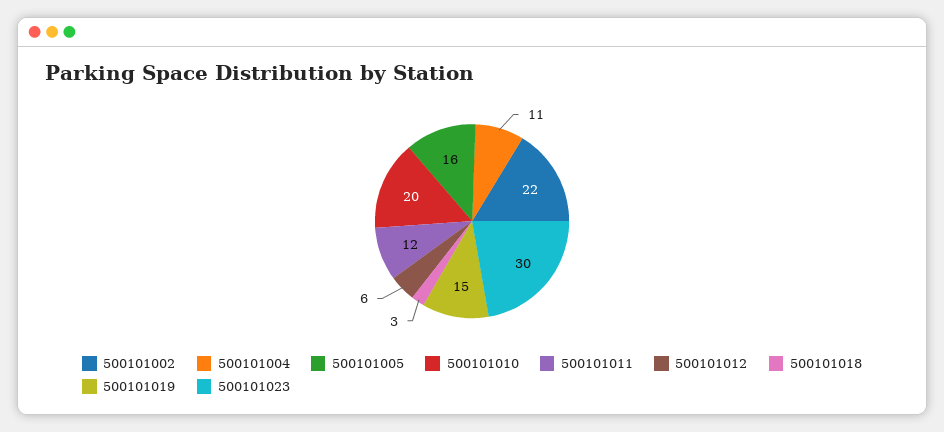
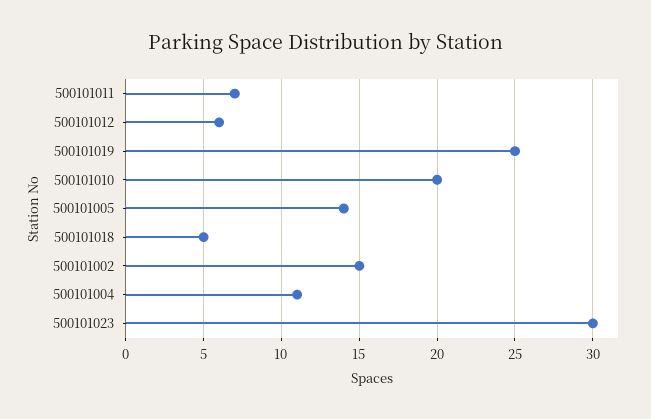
500101002: 22 -> 15
500101005: 16 -> 14
500101011: 12 -> 7
500101018: 3 -> 5
500101019: 15 -> 25

